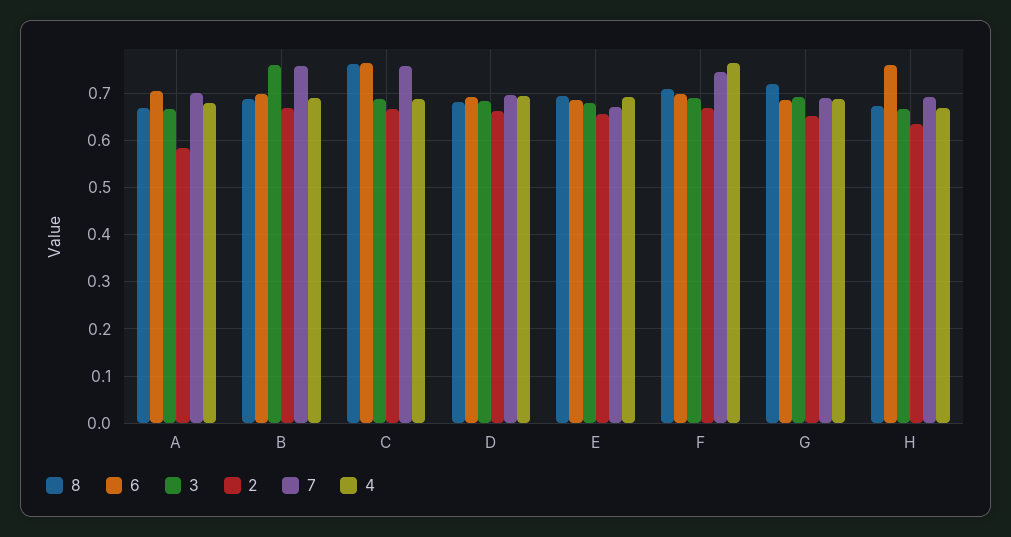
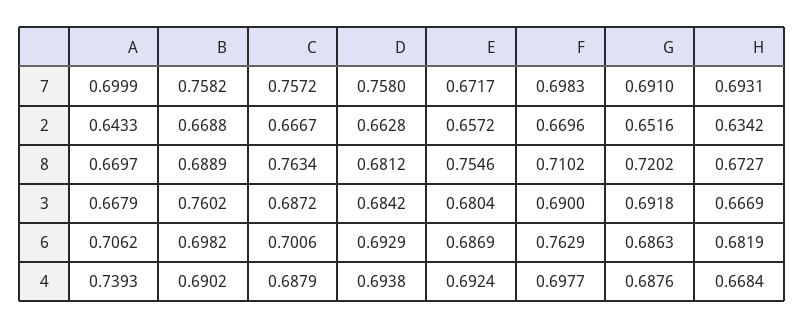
2, A: 0.58 -> 0.6433
4, A: 0.68 -> 0.7393
6, C: 0.76 -> 0.7006
7, D: 0.7 -> 0.758
8, E: 0.7 -> 0.7546
6, F: 0.7 -> 0.7629
7, F: 0.74 -> 0.6983
4, F: 0.76 -> 0.6977
6, H: 0.76 -> 0.6819

